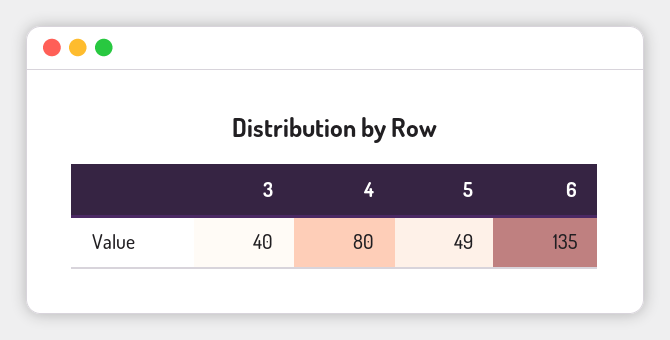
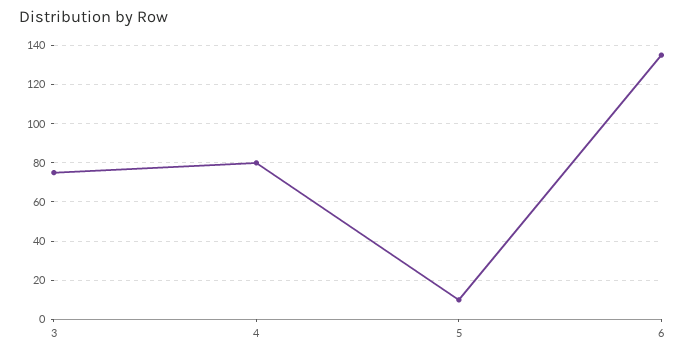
3: 40 -> 75
5: 49 -> 10

